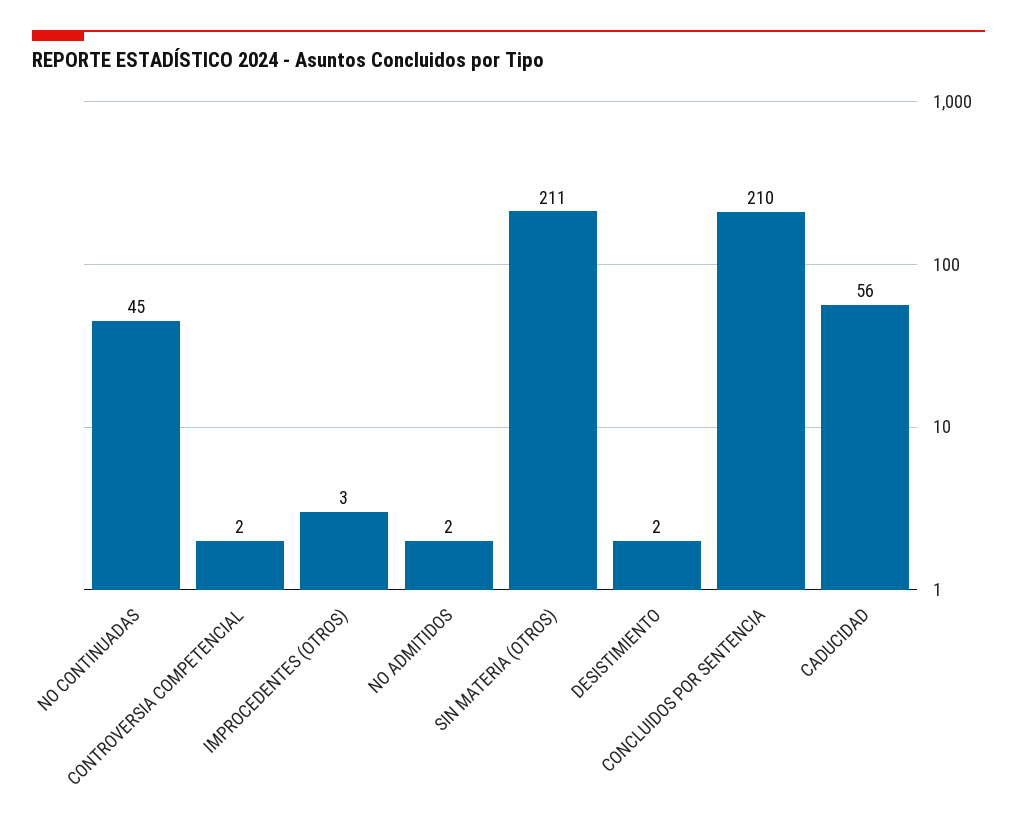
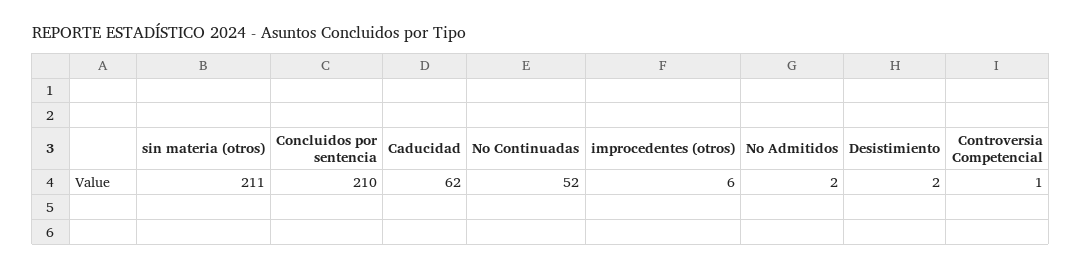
NO CONTINUADAS: 45 -> 52
CONTROVERSIA COMPETENCIAL: 2 -> 1
IMPROCEDENTES (OTROS): 3 -> 6
CADUCIDAD: 56 -> 62

